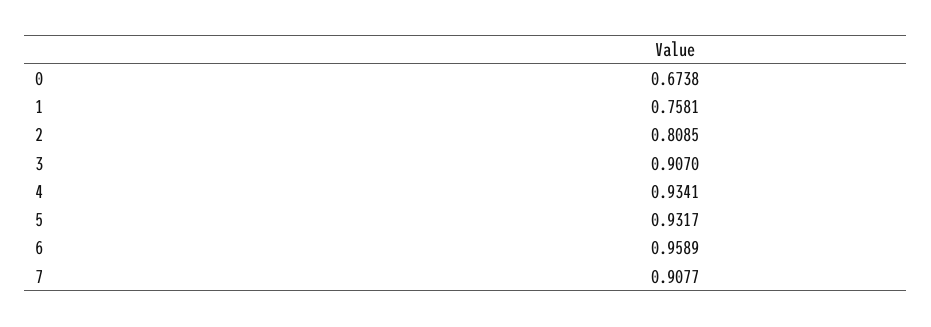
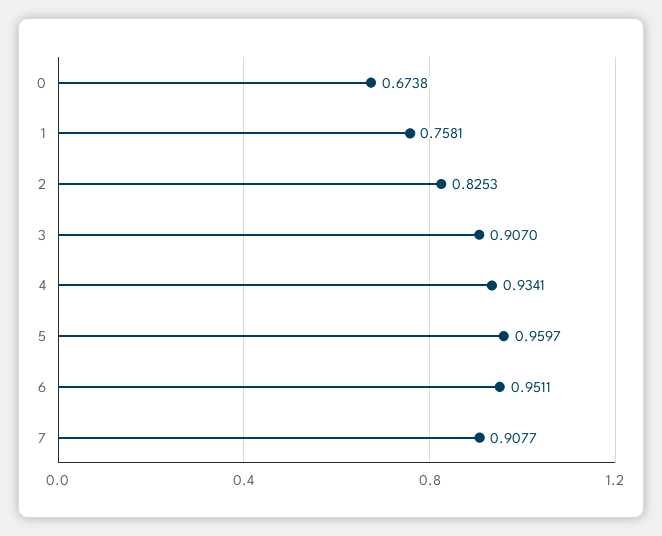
2: 0.8085 -> 0.8253
5: 0.9317 -> 0.9597
6: 0.9589 -> 0.9511

